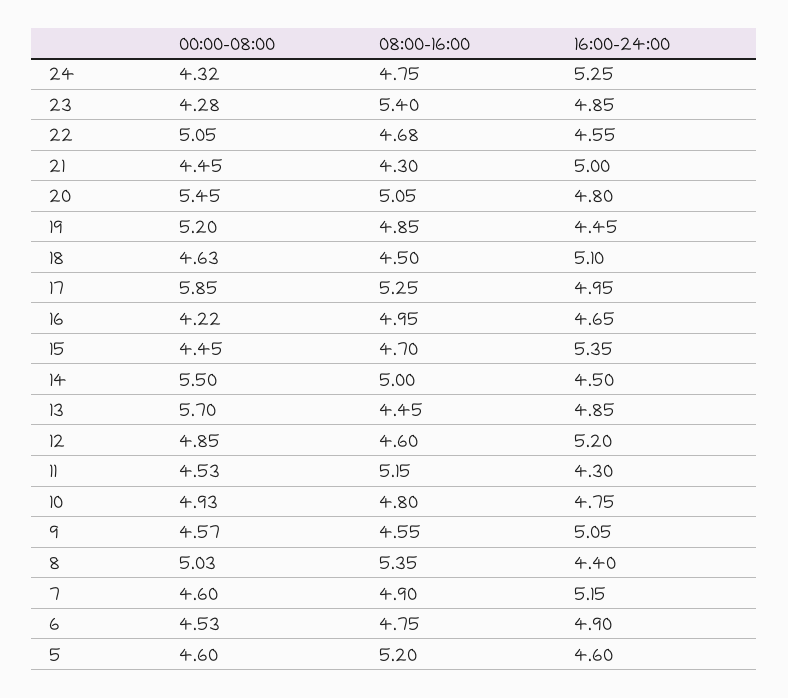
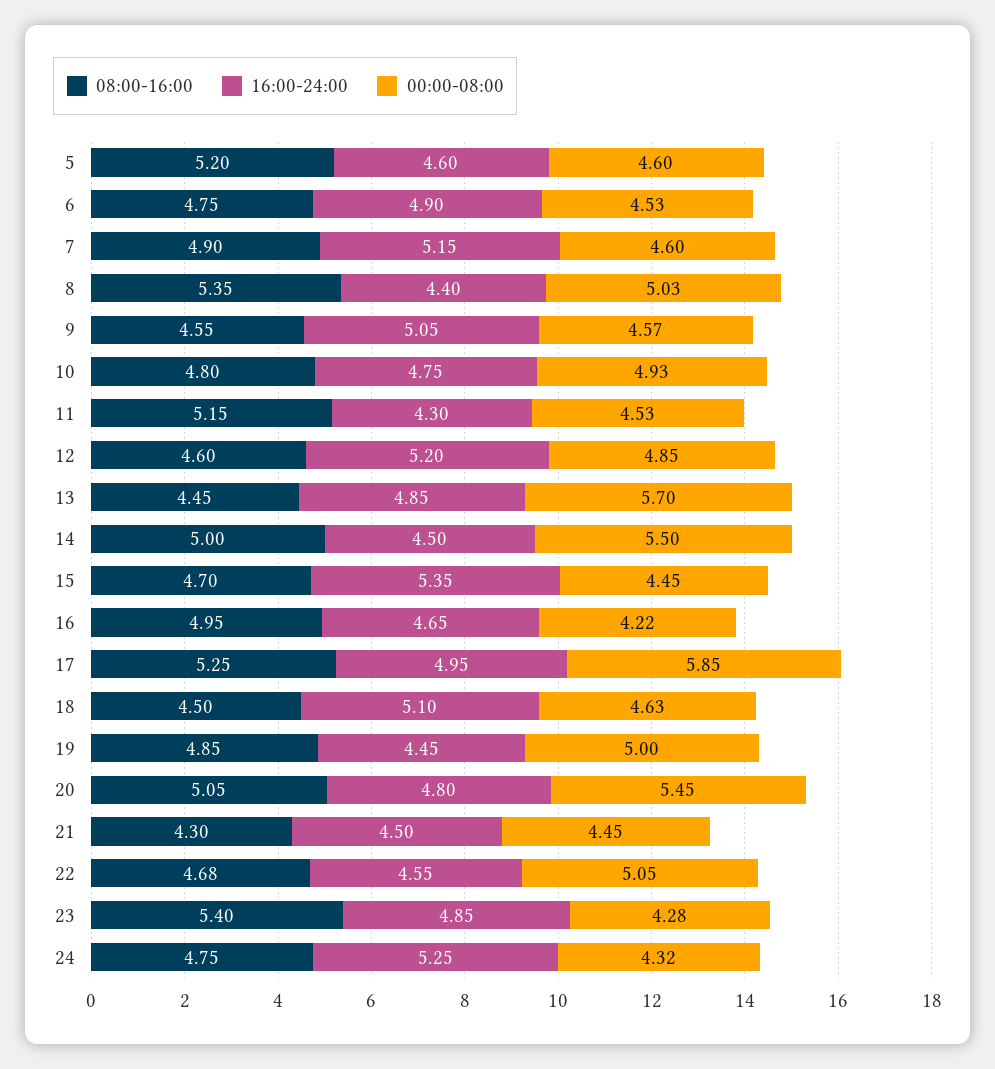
16:00-24:00, 21: 5 -> 4.5
00:00-08:00, 19: 5.2 -> 5

